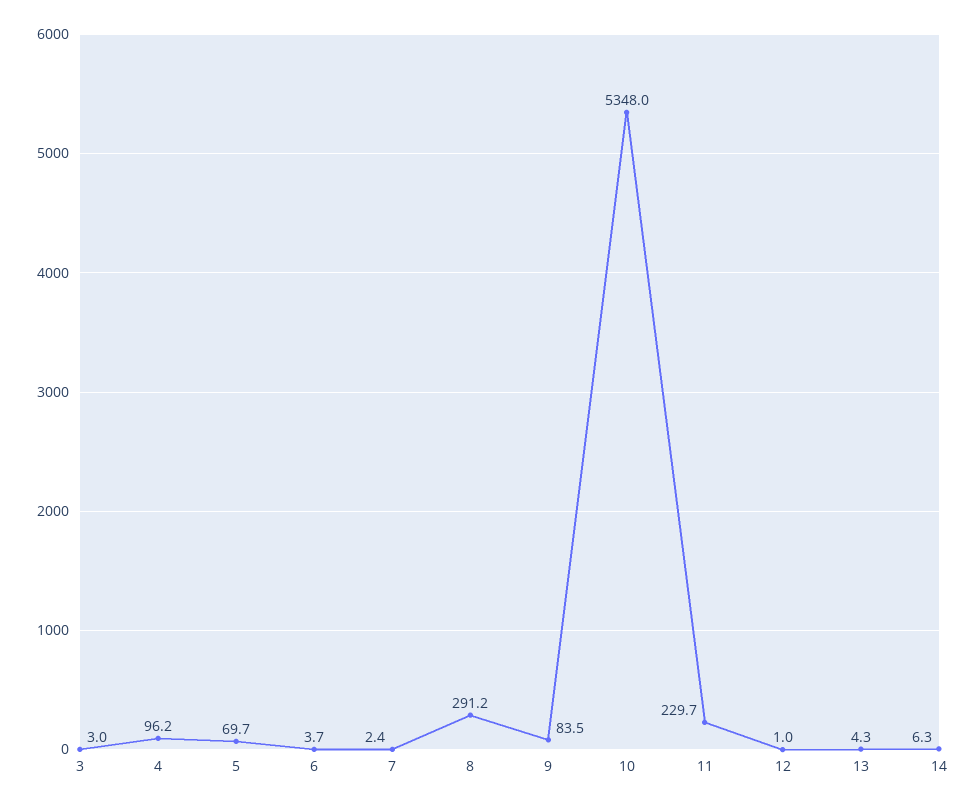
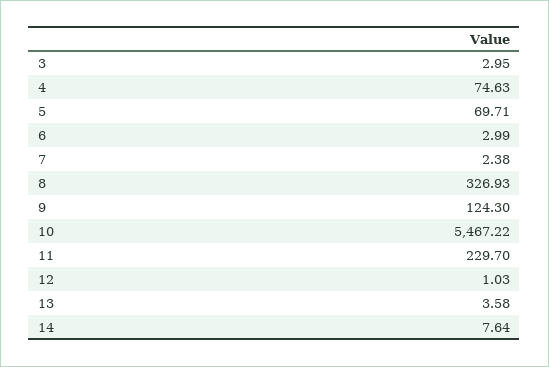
4: 96.2 -> 74.63
6: 3.7 -> 2.99
8: 291.2 -> 326.93
9: 83.5 -> 124.3
10: 5348 -> 5467.22
13: 4.3 -> 3.58
14: 6.3 -> 7.64

